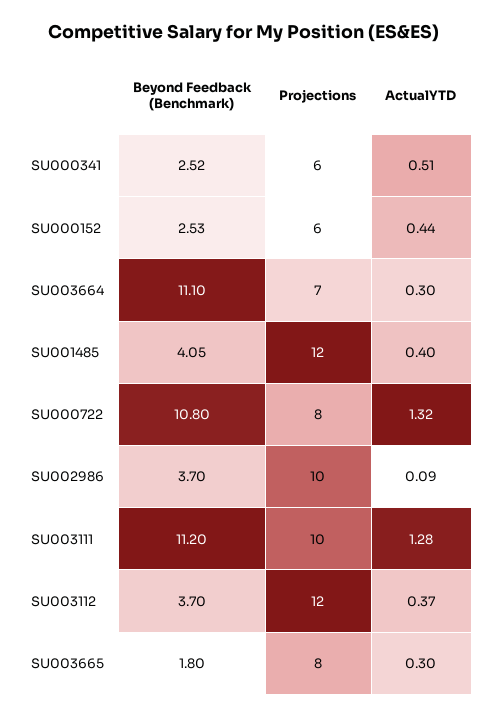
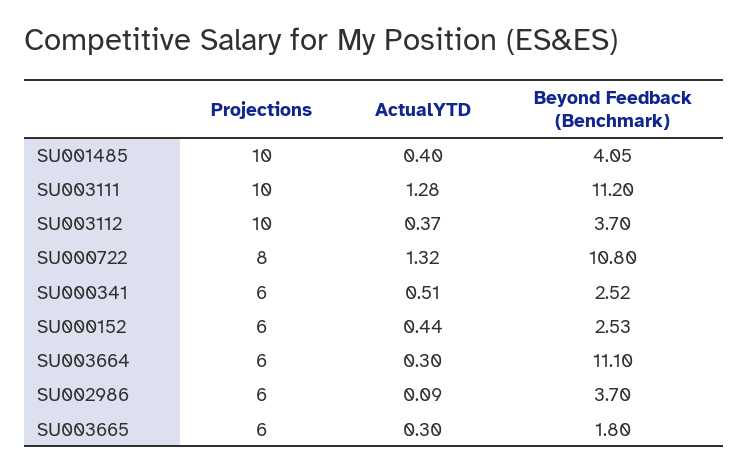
Projections, SU003664: 7 -> 6
Projections, SU001485: 12 -> 10
Projections, SU002986: 10 -> 6
Projections, SU003112: 12 -> 10
Projections, SU003665: 8 -> 6

